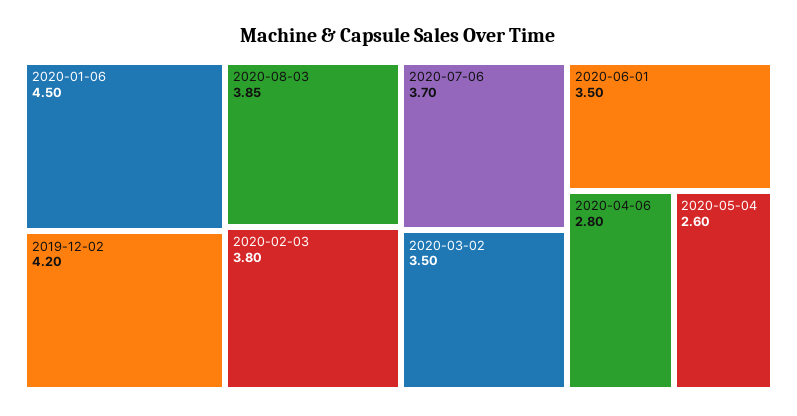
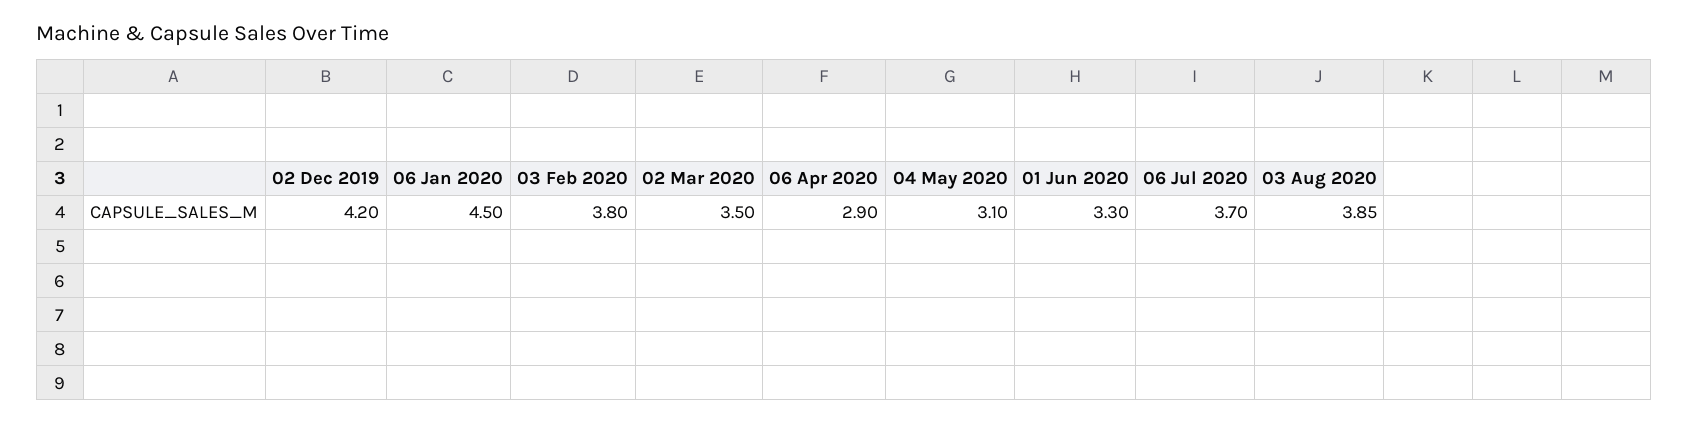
2020-06-01: 3.5 -> 3.3
2020-04-06: 2.8 -> 2.9
2020-05-04: 2.6 -> 3.1

